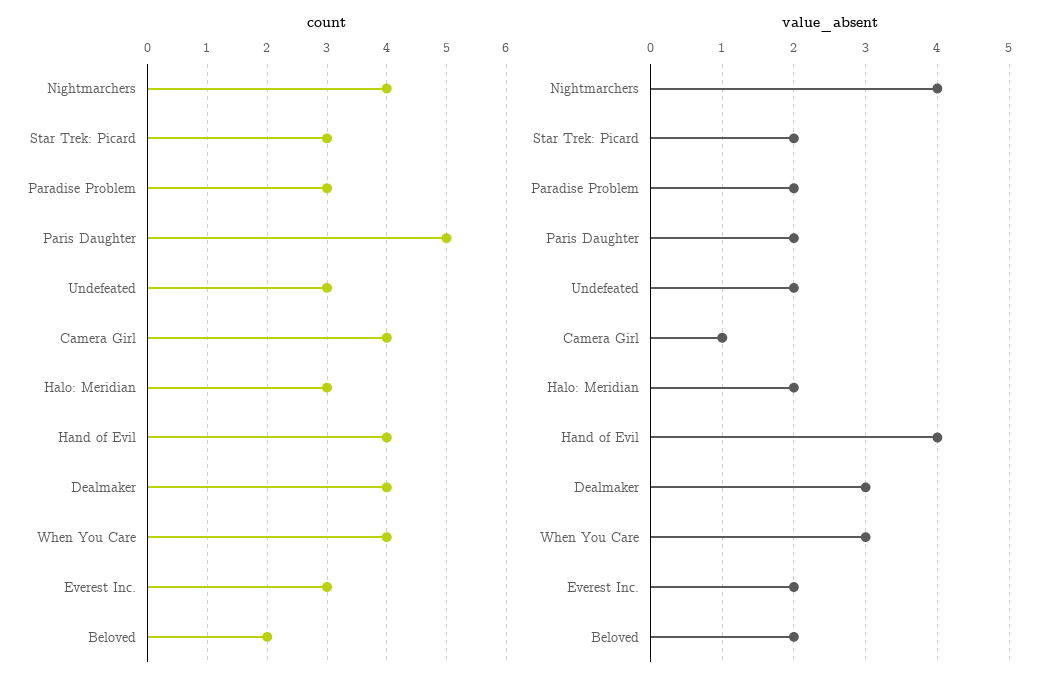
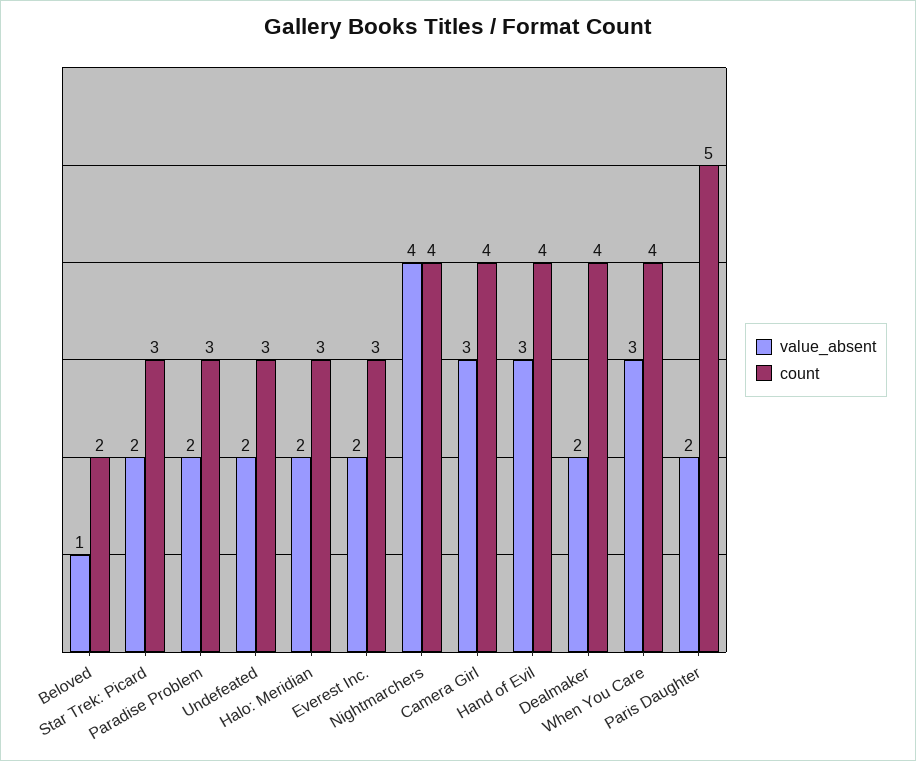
value_absent, Camera Girl: 1 -> 3
value_absent, Hand of Evil: 4 -> 3
value_absent, Dealmaker: 3 -> 2
value_absent, Beloved: 2 -> 1

